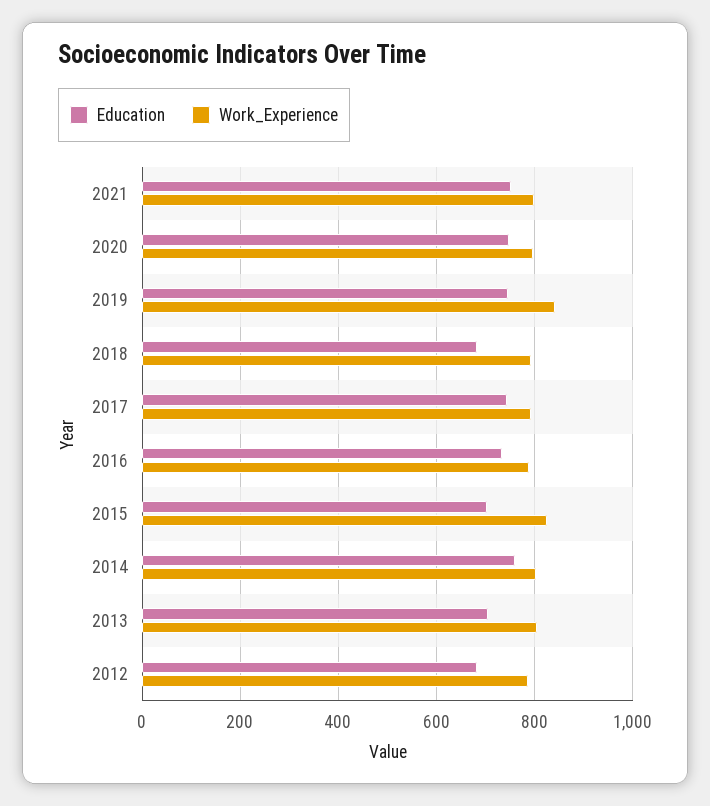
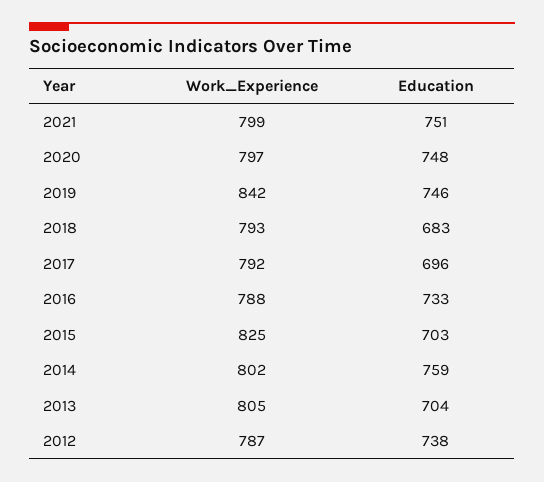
Education, 2017: 740 -> 696
Education, 2012: 680 -> 738

